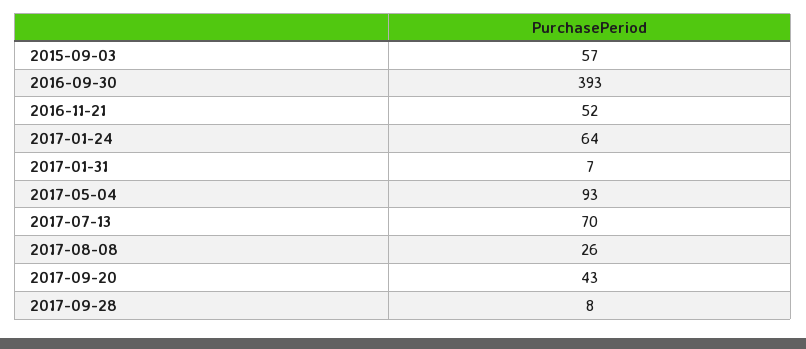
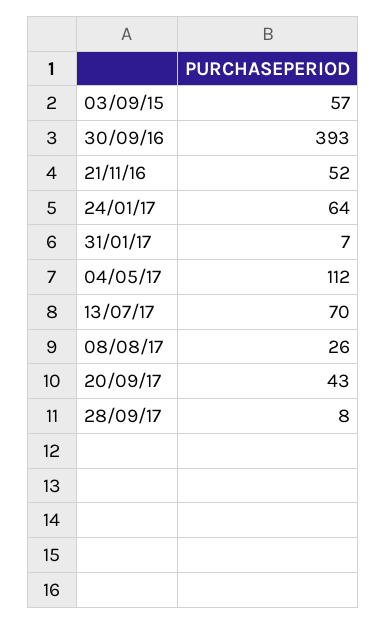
2017-05-04: 93 -> 112

